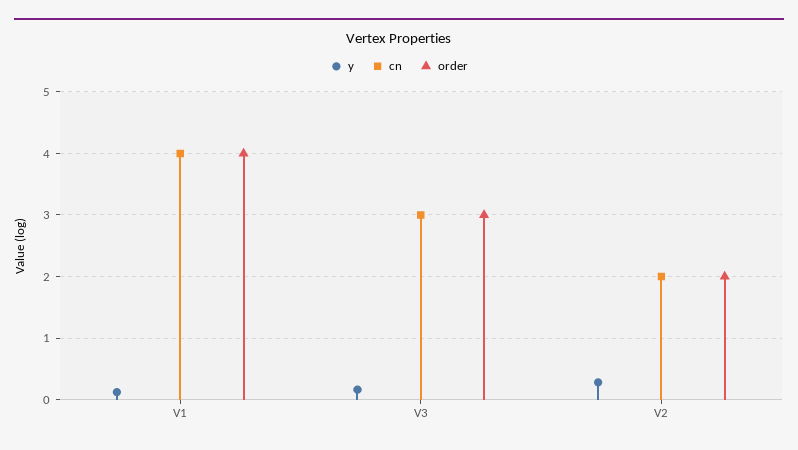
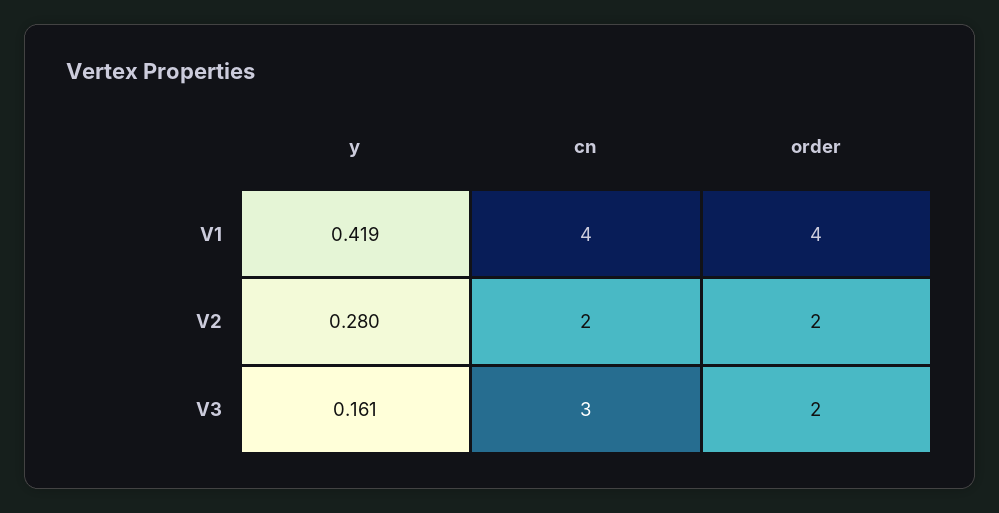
y, V1: 0.1 -> 0.419
order, V3: 3 -> 2

